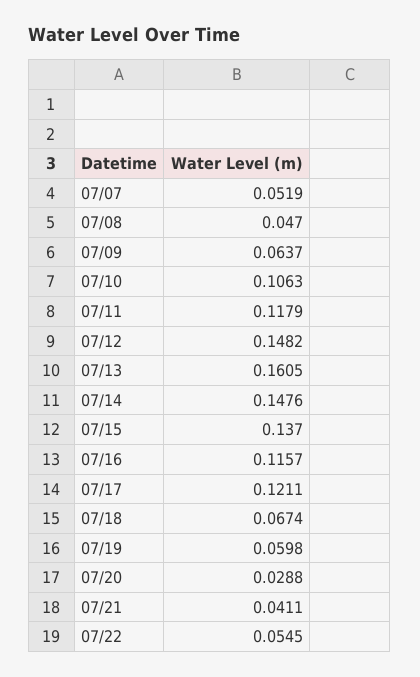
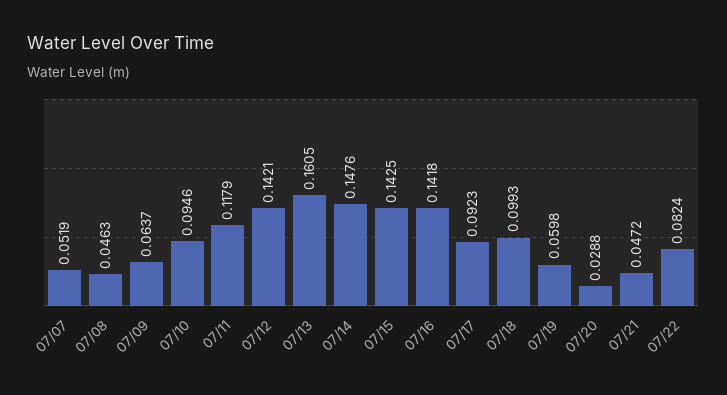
07/08: 0.047 -> 0.0463
07/10: 0.1063 -> 0.0946
07/12: 0.1482 -> 0.1421
07/15: 0.137 -> 0.1425
07/16: 0.1157 -> 0.1418
07/17: 0.1211 -> 0.0923
07/18: 0.0674 -> 0.0993
07/21: 0.0411 -> 0.0472
07/22: 0.0545 -> 0.0824

